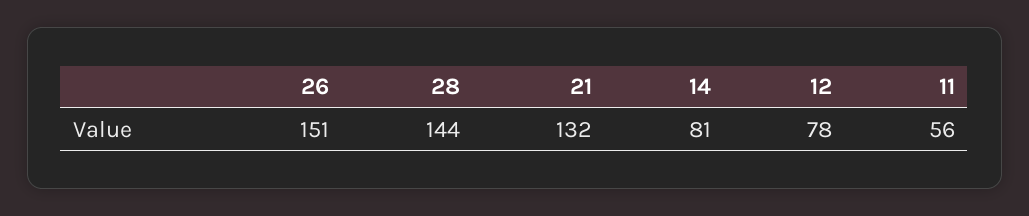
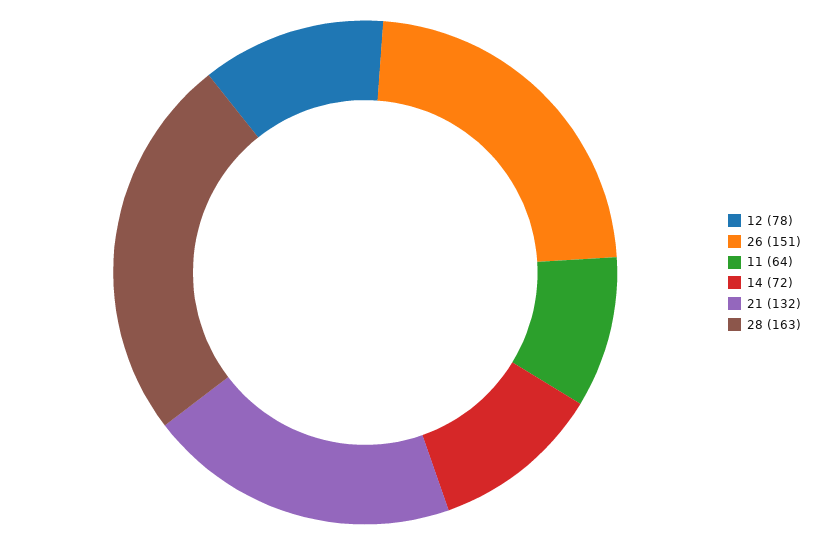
28: 144 -> 163
14: 81 -> 72
11: 56 -> 64

